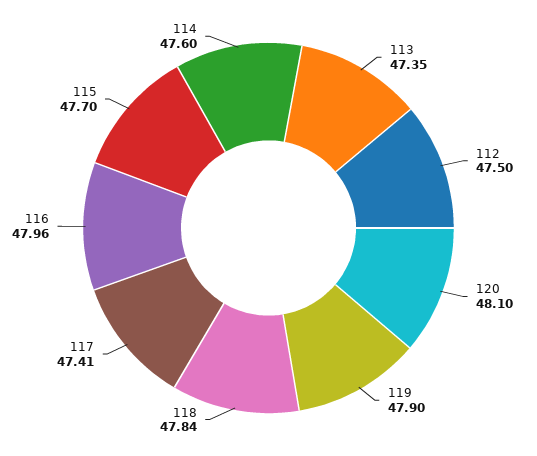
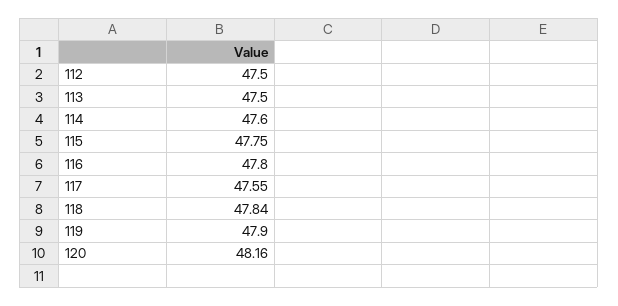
113: 47.35 -> 47.5
120: 48.1 -> 48.16
117: 47.41 -> 47.55
116: 47.96 -> 47.8
115: 47.7 -> 47.75

